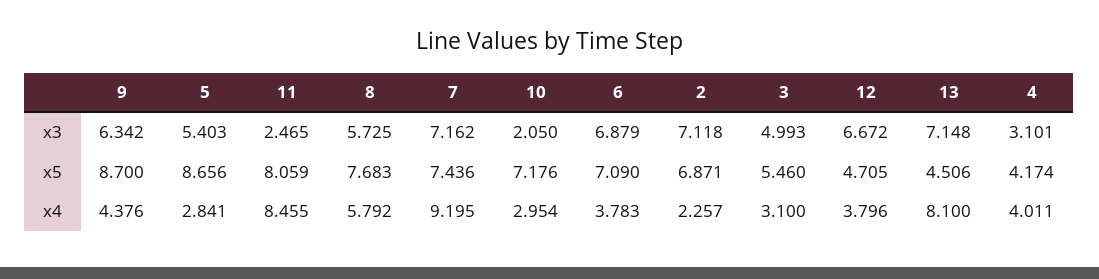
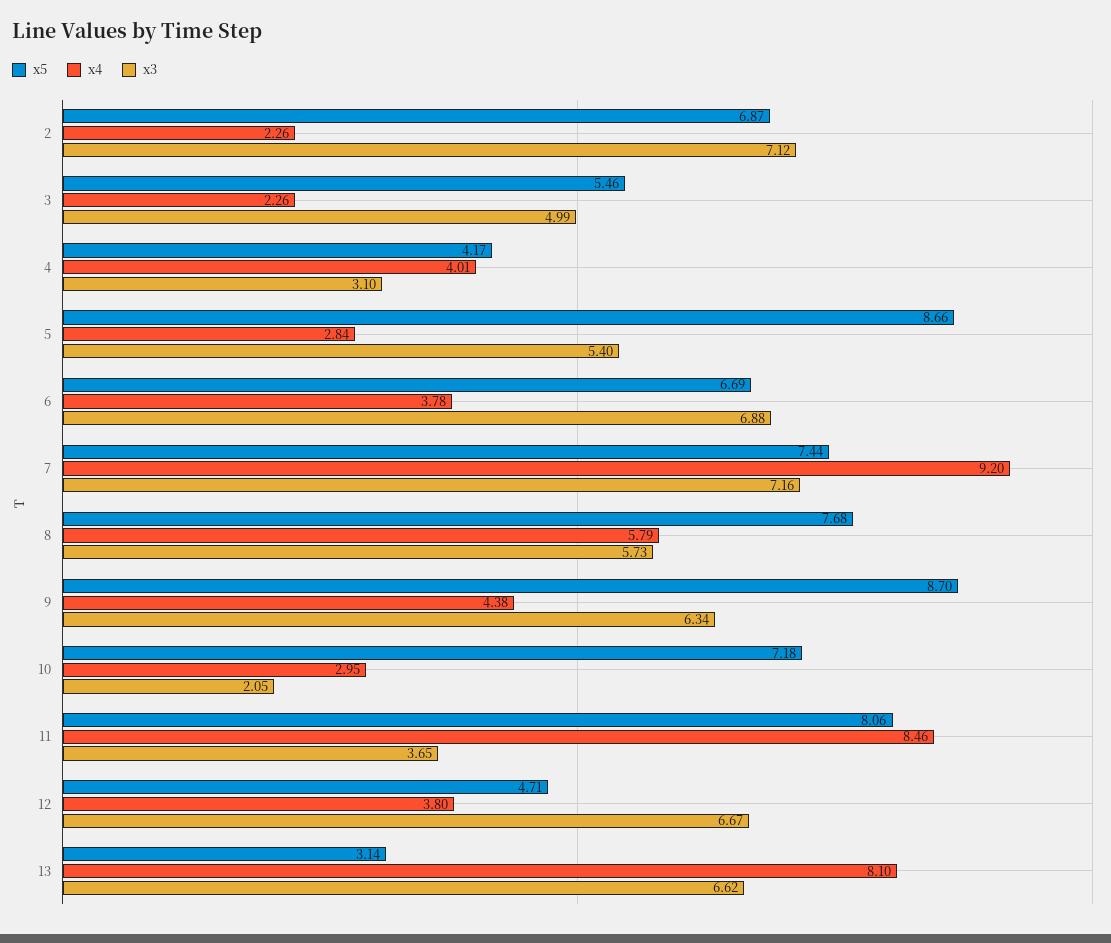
x3, 11: 2.465 -> 3.65
x3, 13: 7.148 -> 6.62
x5, 6: 7.09 -> 6.69
x5, 13: 4.506 -> 3.14
x4, 3: 3.1 -> 2.26

